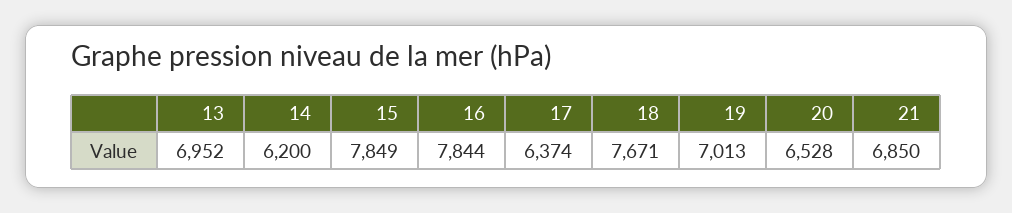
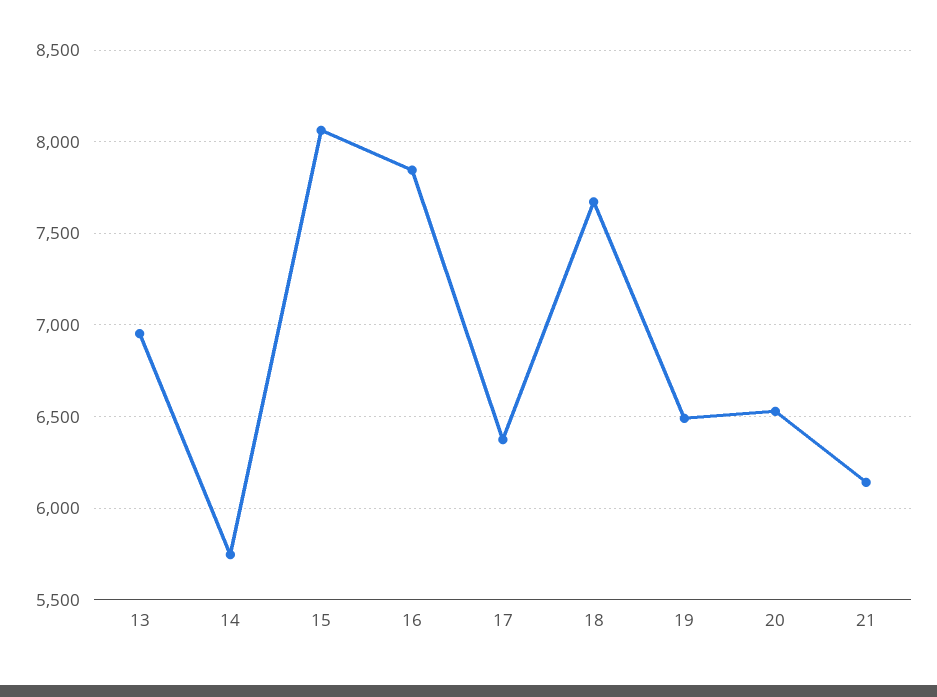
14: 6200 -> 5750
15: 7849 -> 8050
19: 7013 -> 6500
21: 6850 -> 6150

